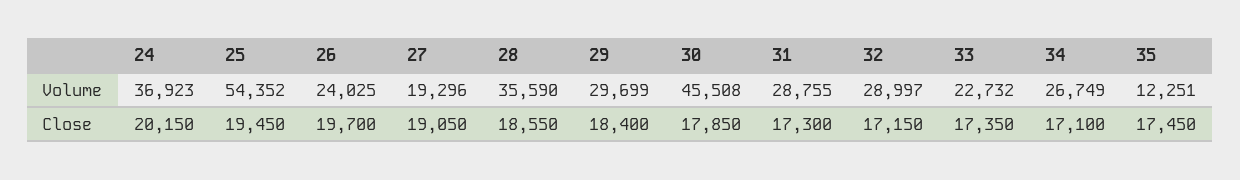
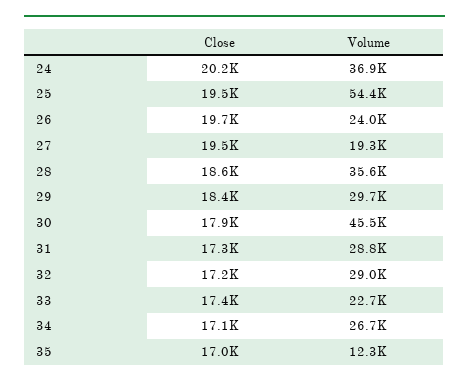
27, Close: 19050 -> 19500
35, Close: 17450 -> 17000

